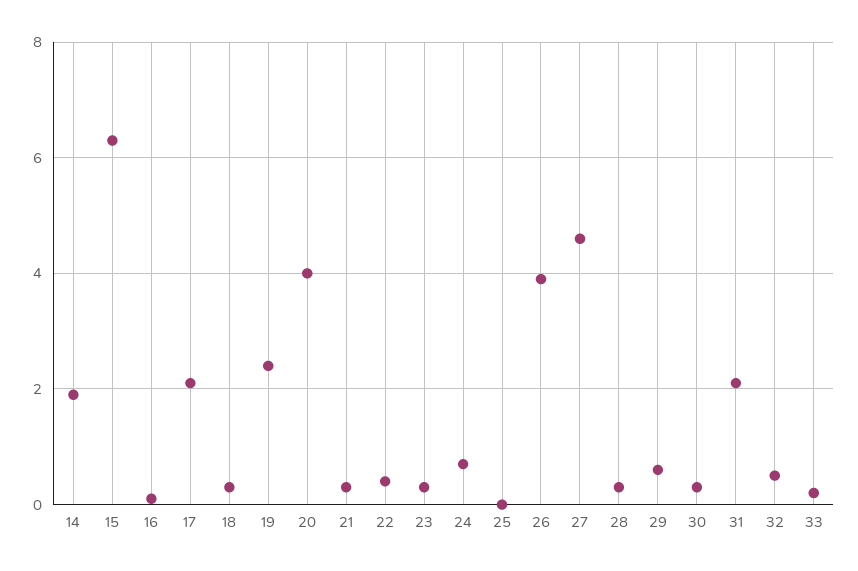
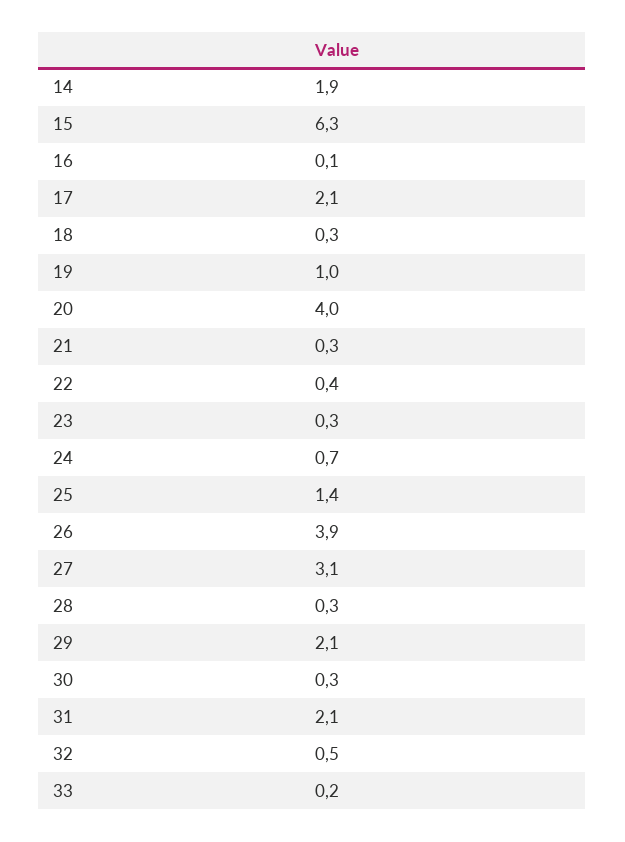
19: 2.5 -> 1
25: 0 -> 1.4
27: 4.5 -> 3.1
29: 0.5 -> 2.1

